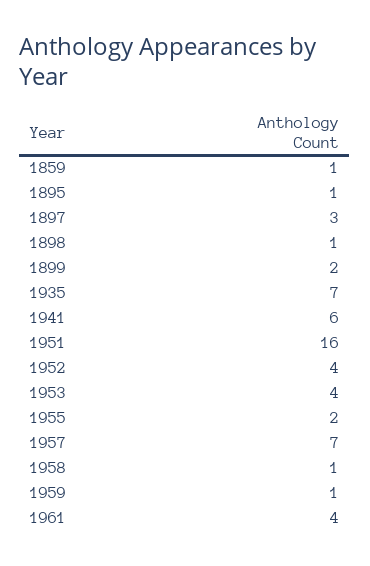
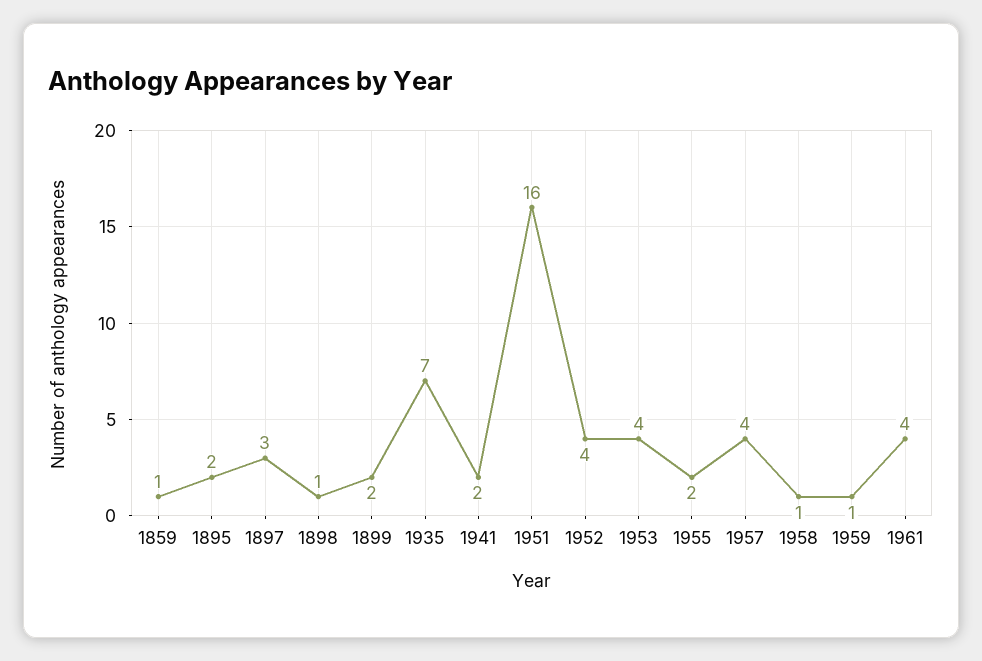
1895: 1 -> 2
1941: 6 -> 2
1957: 7 -> 4

